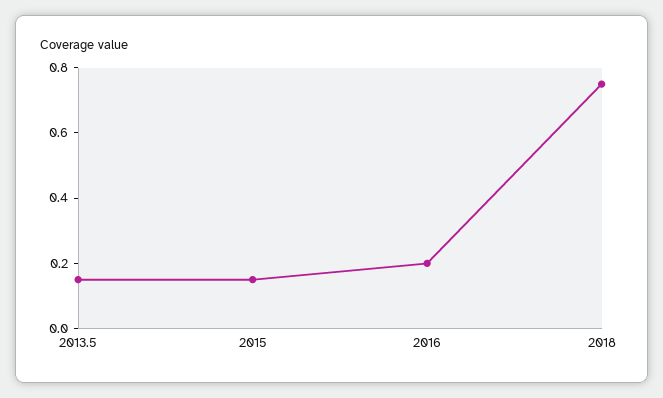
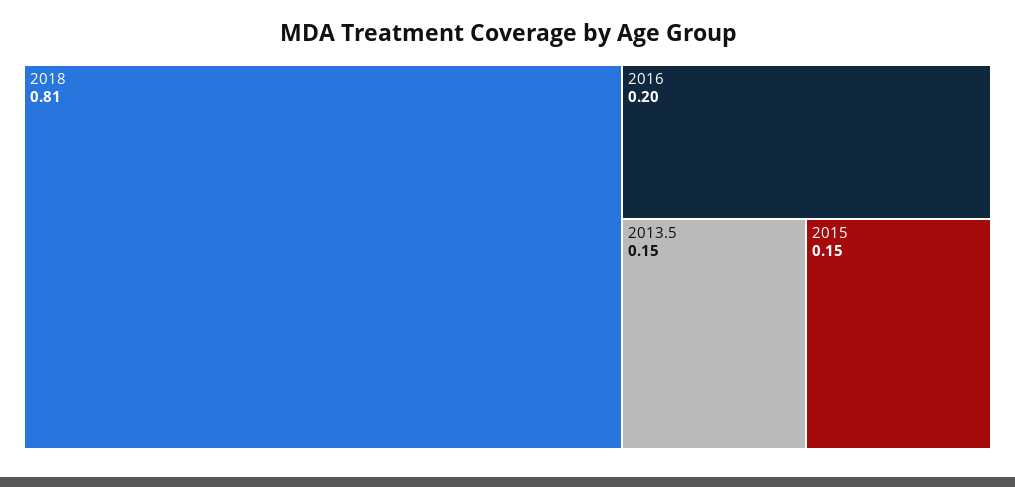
2018: 0.75 -> 0.81

